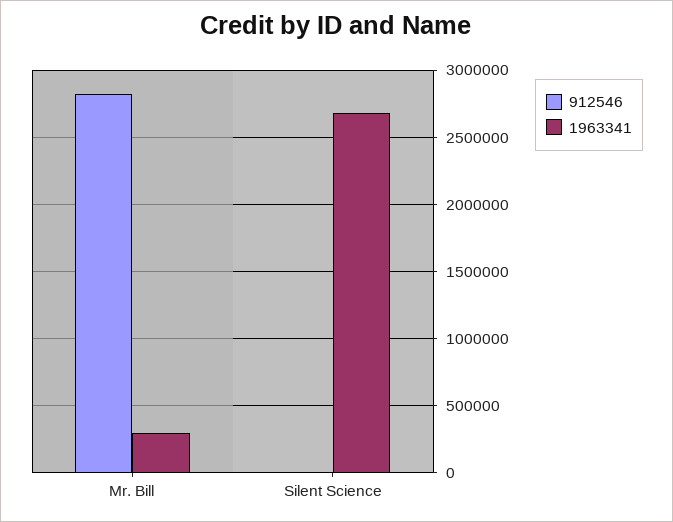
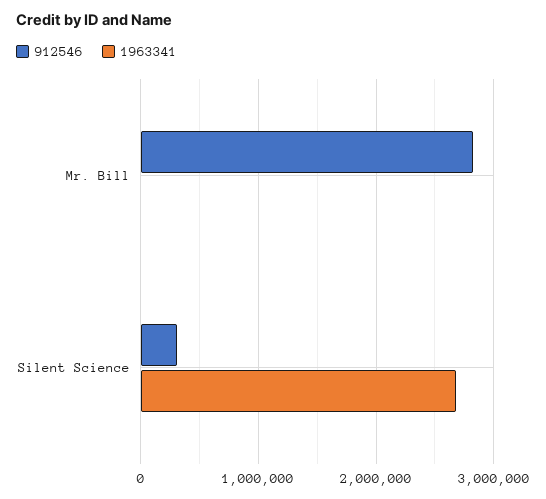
1963341, Mr. Bill: 300000 -> 0
912546, Silent Science: 0 -> 300000

